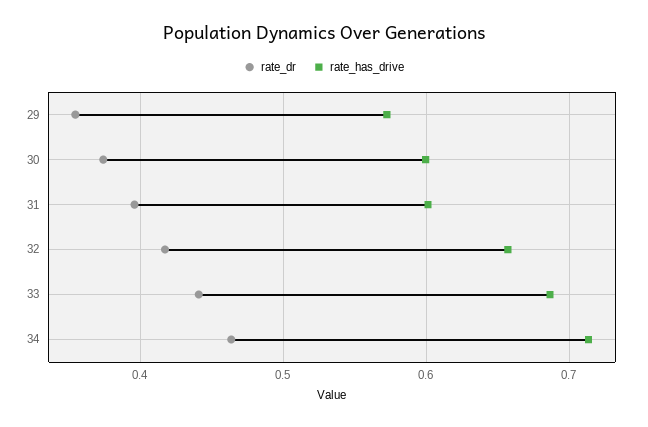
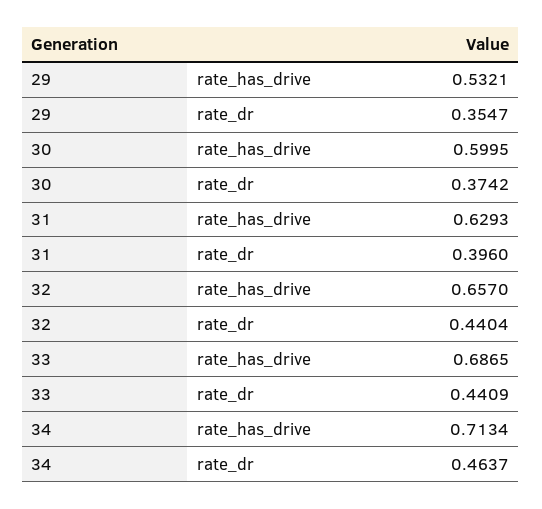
rate_has_drive, 29: 0.57 -> 0.5321
rate_has_drive, 31: 0.6 -> 0.6293
rate_dr, 32: 0.42 -> 0.4404

